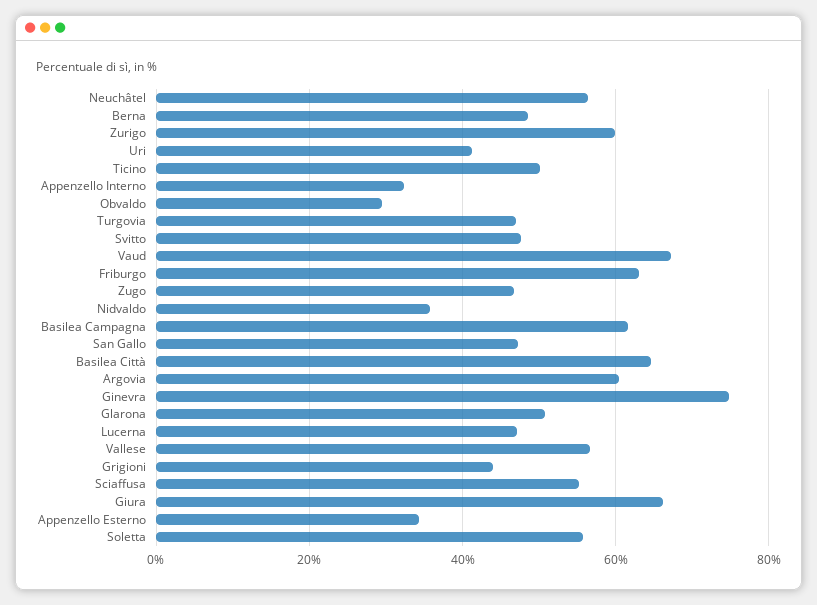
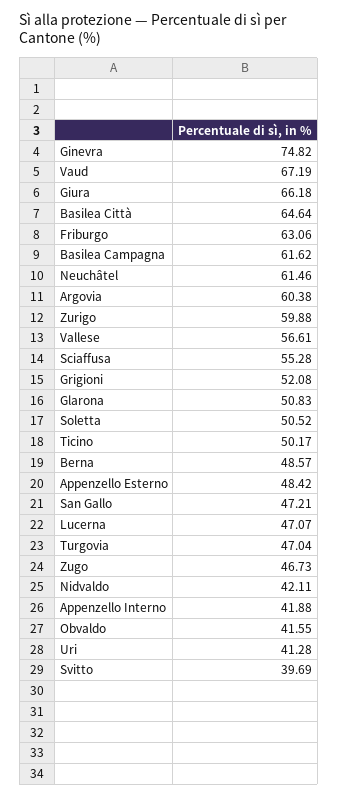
Neuchâtel: 56 -> 61.46
Appenzello Interno: 32 -> 41.88
Obvaldo: 30 -> 41.55
Svitto: 48 -> 39.69
Nidvaldo: 36 -> 42.11
Grigioni: 44 -> 52.08
Appenzello Esterno: 34 -> 48.42
Soletta: 56 -> 50.52

